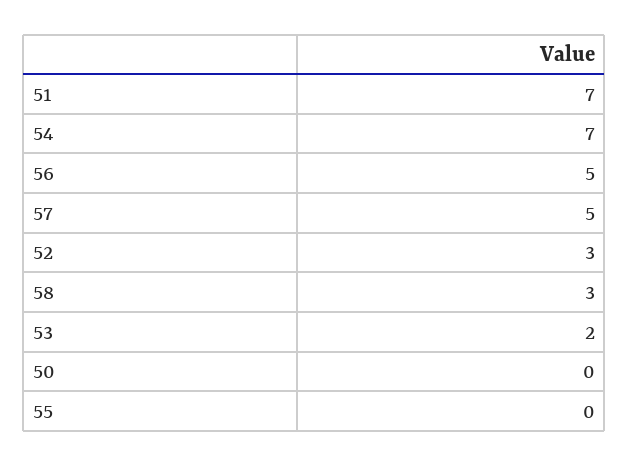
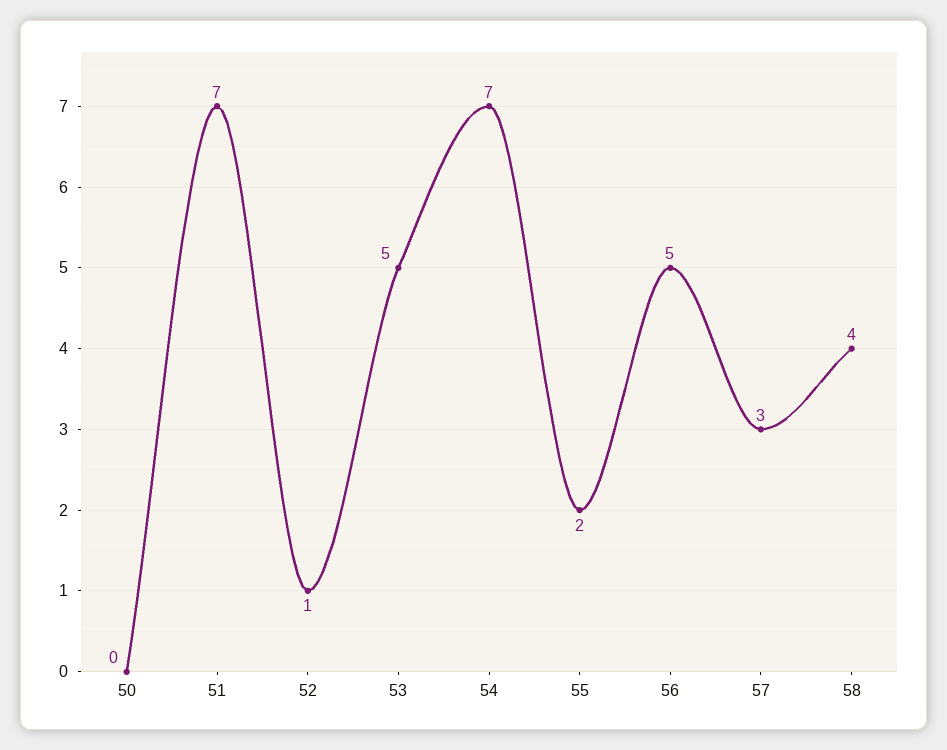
57: 5 -> 3
52: 3 -> 1
58: 3 -> 4
53: 2 -> 5
55: 0 -> 2

